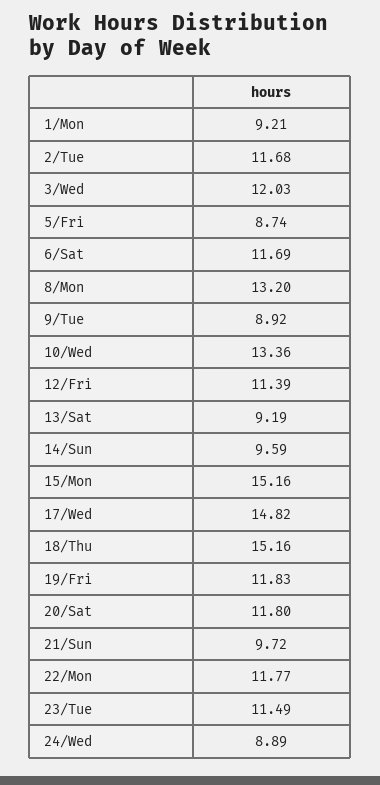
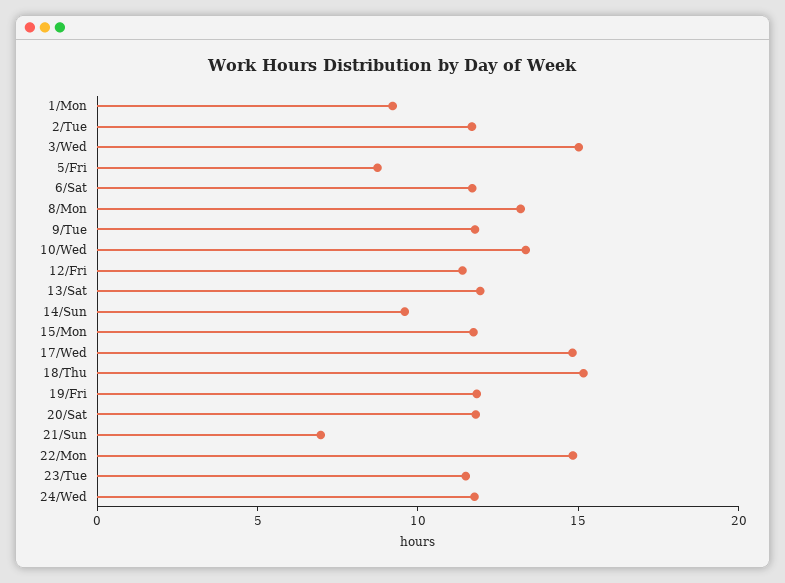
3/Wed: 12.03 -> 15
9/Tue: 8.92 -> 12
13/Sat: 9.19 -> 12
15/Mon: 15.16 -> 12
21/Sun: 9.72 -> 7
22/Mon: 11.77 -> 15
24/Wed: 8.89 -> 12

